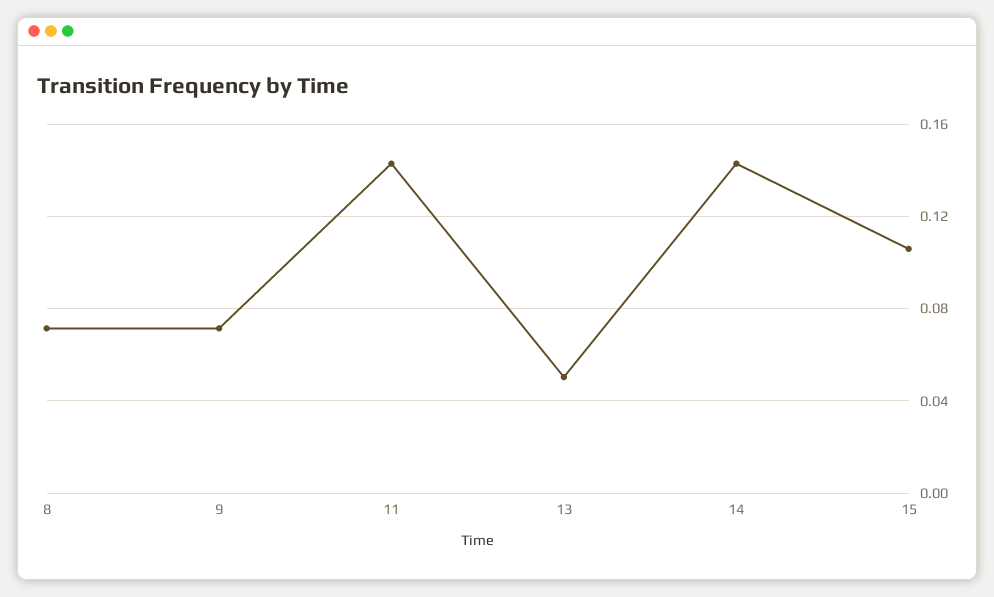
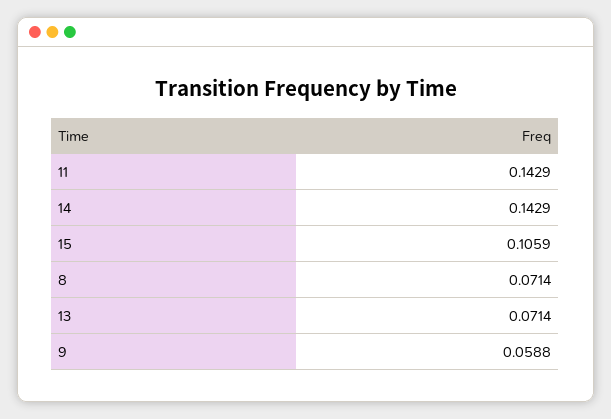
9: 0.07 -> 0.0588
13: 0.05 -> 0.0714

